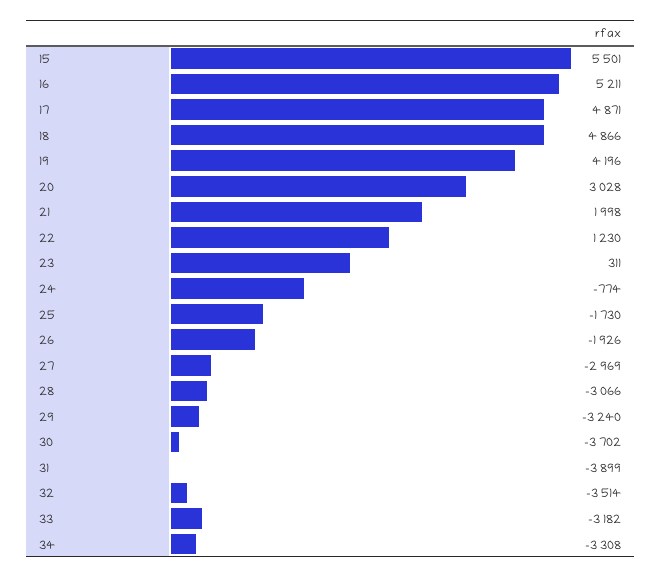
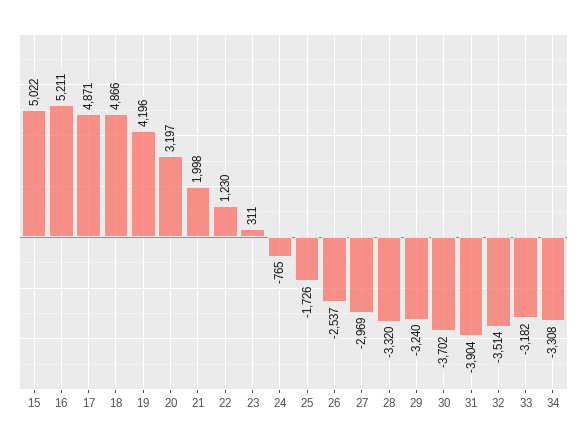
15: 5501 -> 5022
20: 3028 -> 3197
24: -774 -> -765
25: -1730 -> -1726
26: -1926 -> -2537
28: -3066 -> -3320
31: -3899 -> -3904

